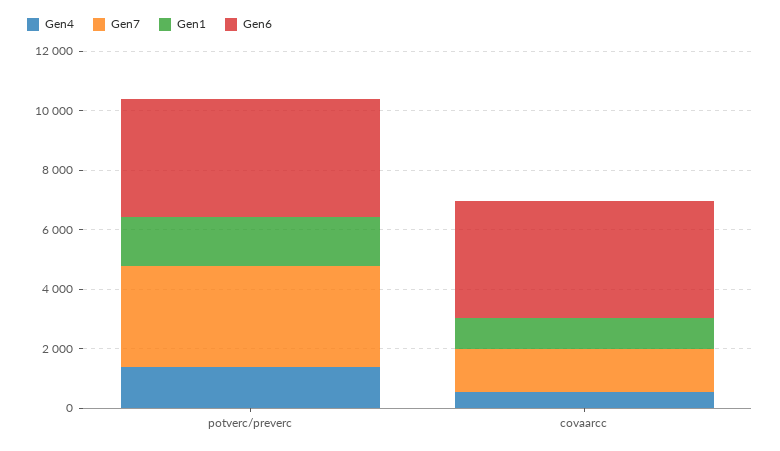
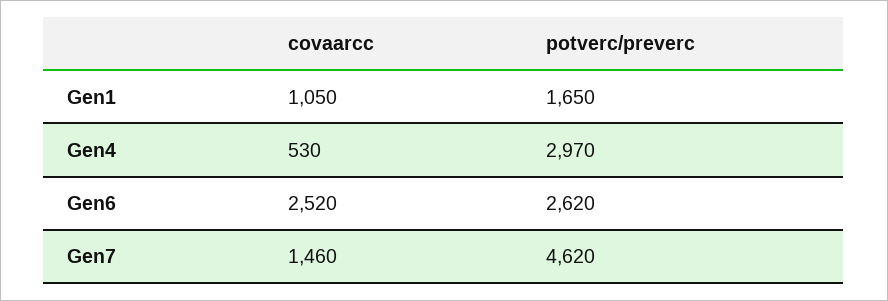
Gen4, potverc/preverc: 1500 -> 2970
Gen7, potverc/preverc: 3500 -> 4620
Gen6, potverc/preverc: 4000 -> 2620
Gen6, covaarcc: 4000 -> 2520

